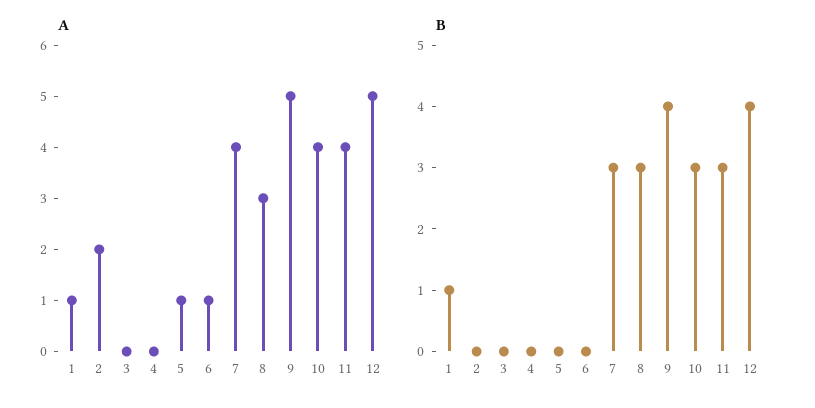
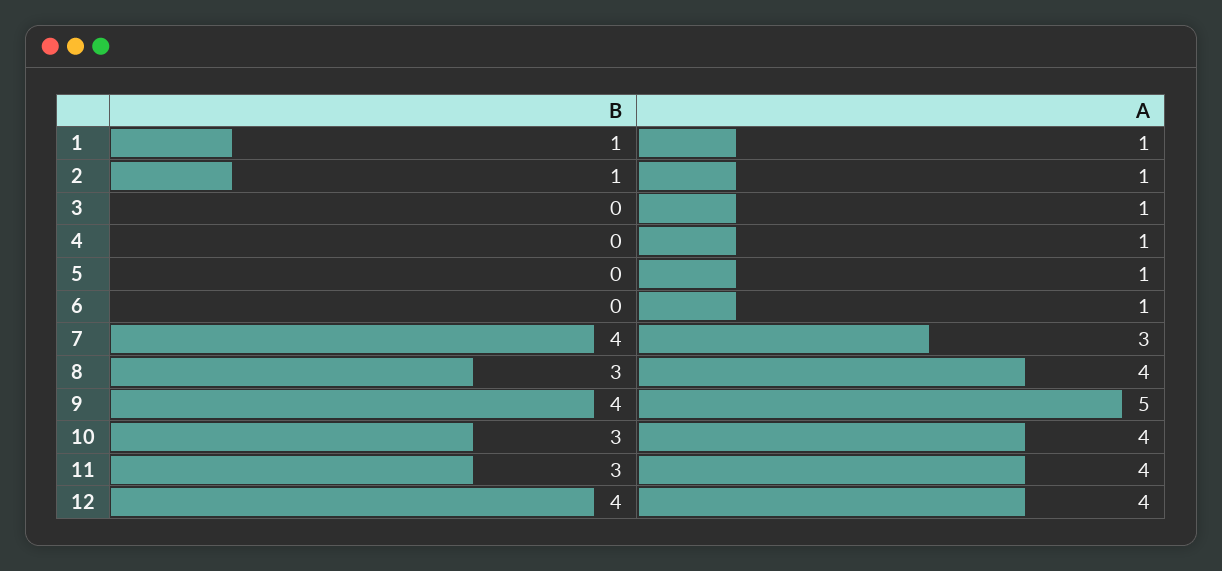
A, 2: 2 -> 1
A, 3: 0 -> 1
A, 4: 0 -> 1
A, 7: 4 -> 3
A, 8: 3 -> 4
A, 12: 5 -> 4
B, 2: 0 -> 1
B, 7: 3 -> 4

